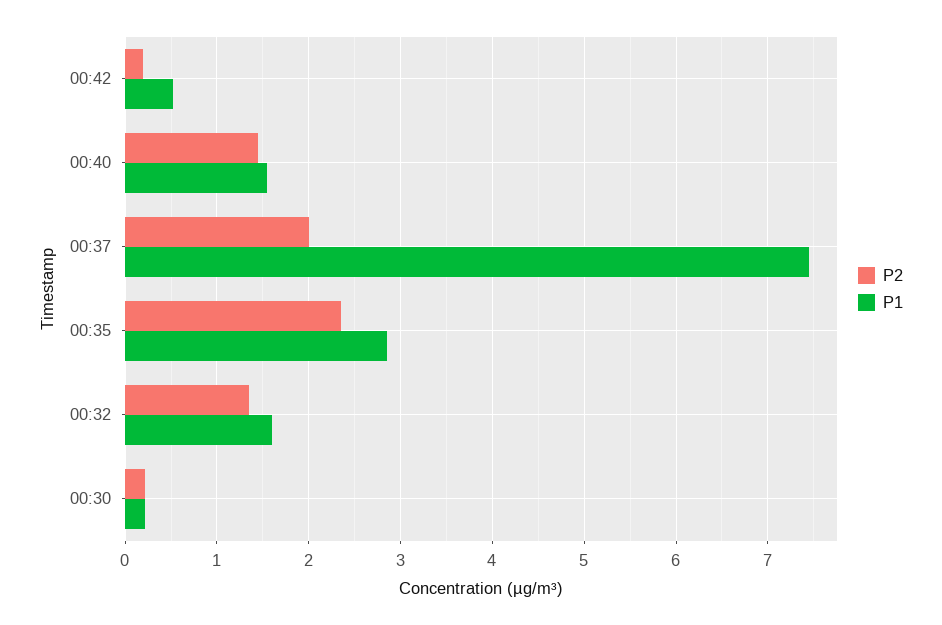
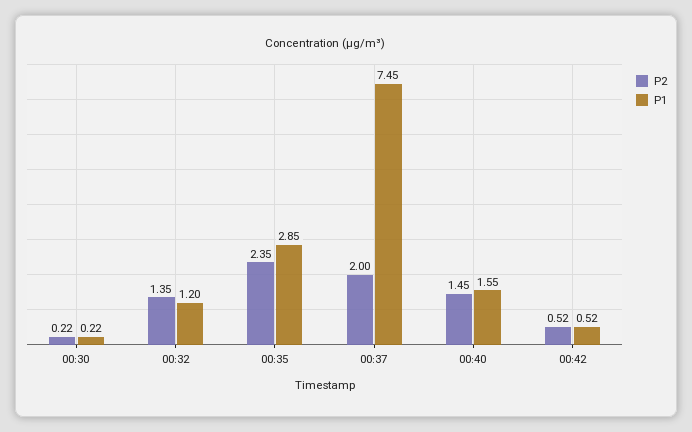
P2, 00:42: 0.2 -> 0.52
P1, 00:32: 1.6 -> 1.2

